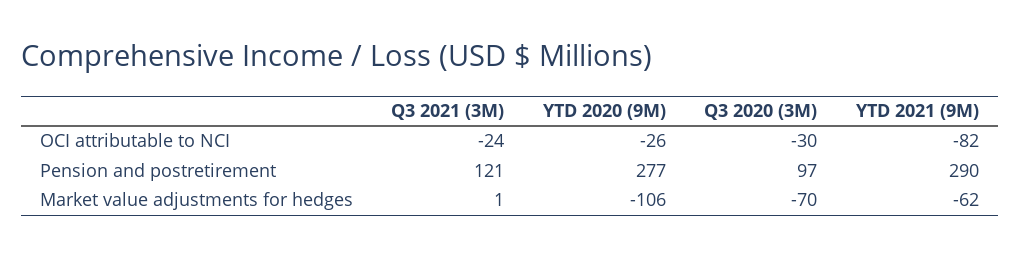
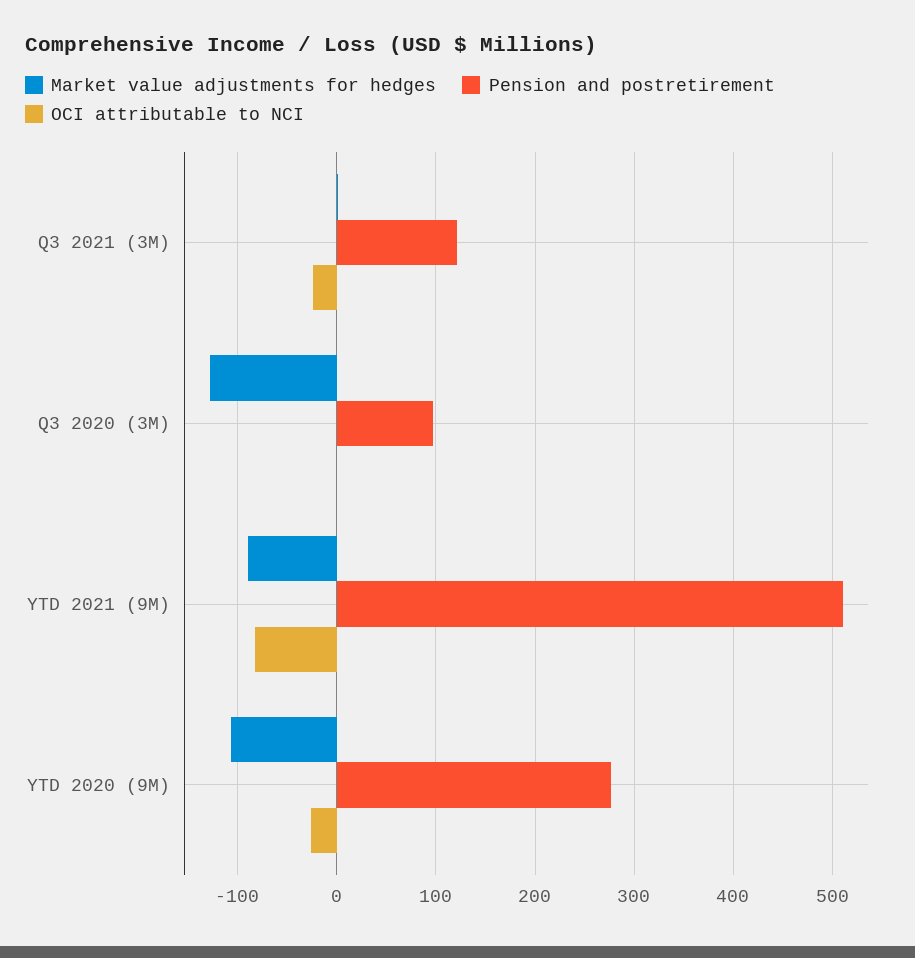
OCI attributable to NCI, Q3 2020 (3M): -30 -> 0
Pension and postretirement, YTD 2021 (9M): 290 -> 510
Market value adjustments for hedges, Q3 2020 (3M): -70 -> -130
Market value adjustments for hedges, YTD 2021 (9M): -62 -> -90

